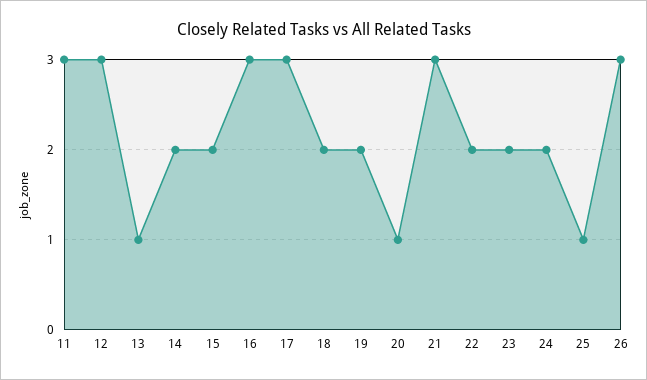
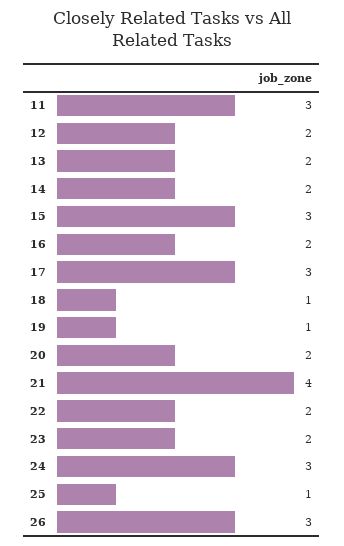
12: 3 -> 2
13: 1 -> 2
15: 2 -> 3
16: 3 -> 2
18: 2 -> 1
19: 2 -> 1
20: 1 -> 2
21: 3 -> 4
24: 2 -> 3

